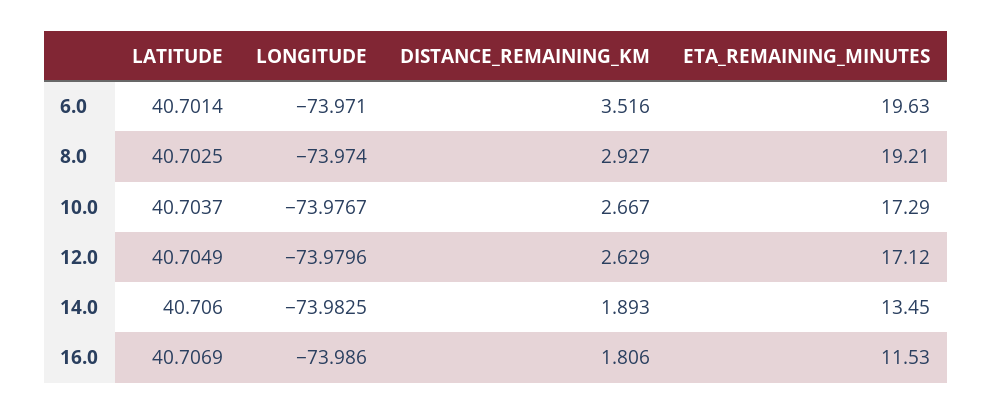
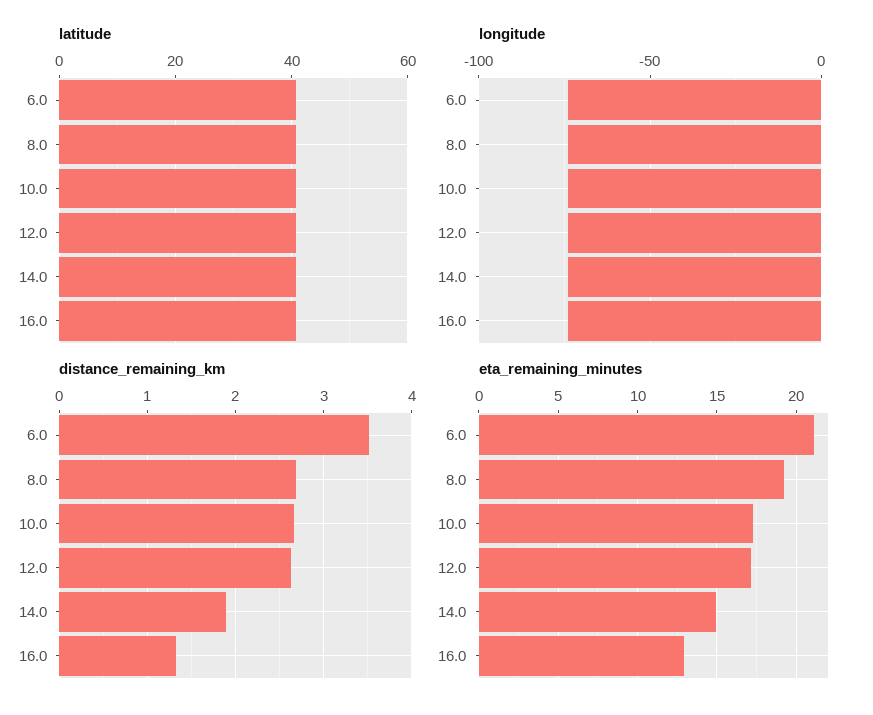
ETA_REMAINING_MINUTES, 6.0: 19.63 -> 21
DISTANCE_REMAINING_KM, 8.0: 2.927 -> 2.7
ETA_REMAINING_MINUTES, 14.0: 13.45 -> 15
DISTANCE_REMAINING_KM, 16.0: 1.806 -> 1.3
ETA_REMAINING_MINUTES, 16.0: 11.53 -> 13

